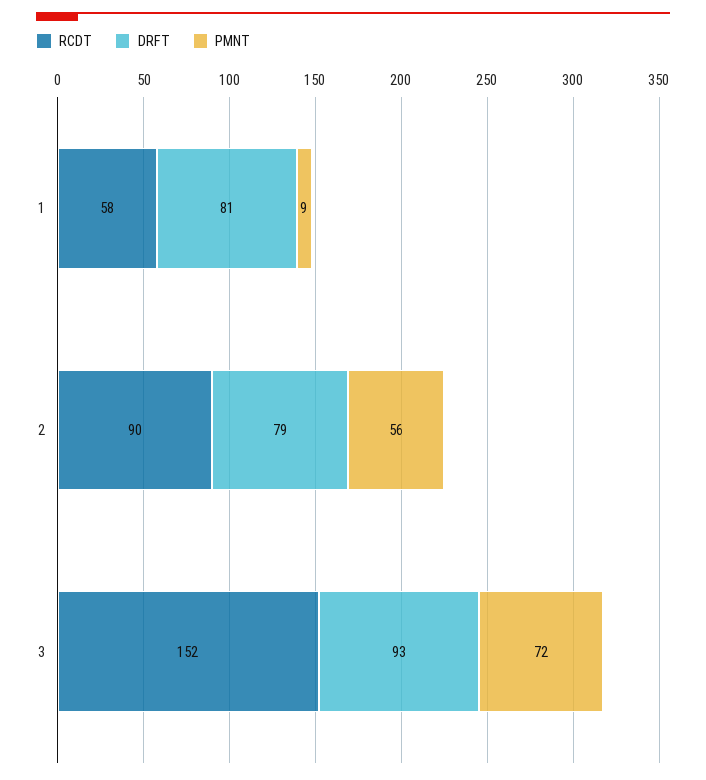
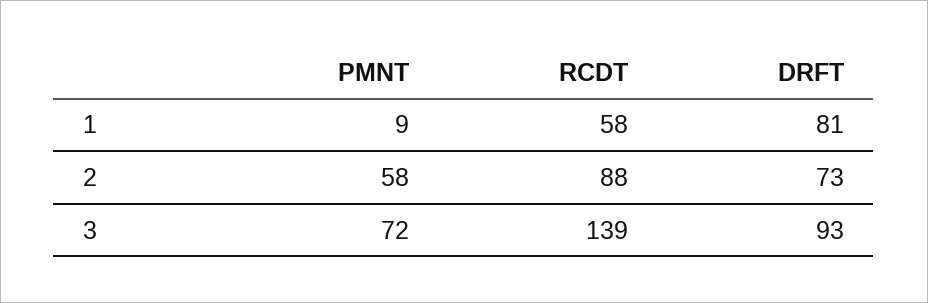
RCDT, 2: 90 -> 88
DRFT, 2: 79 -> 73
PMNT, 2: 56 -> 58
RCDT, 3: 152 -> 139

